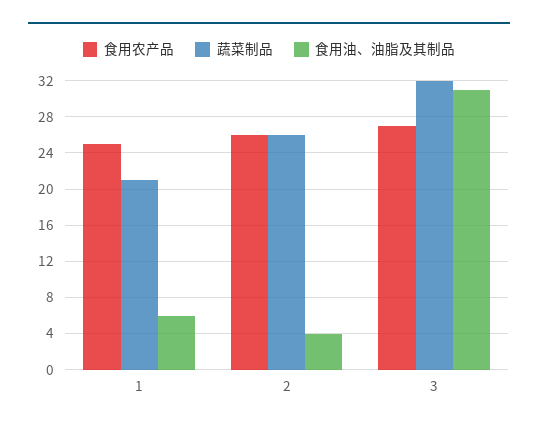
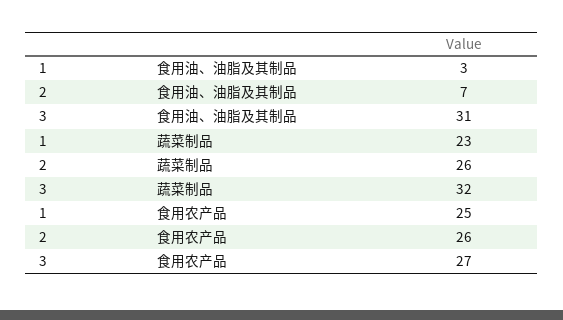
蔬菜制品, 1: 21 -> 23
食用油、油脂及其制品, 1: 6 -> 3
食用油、油脂及其制品, 2: 4 -> 7

